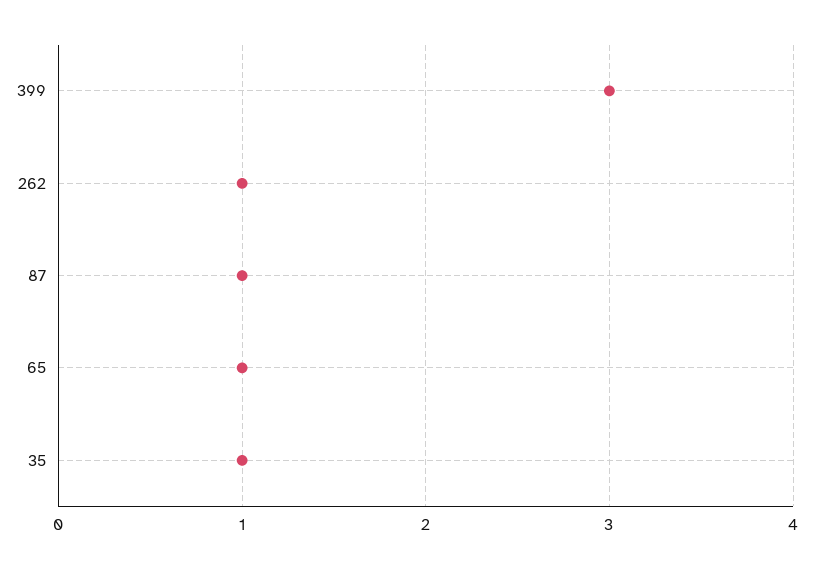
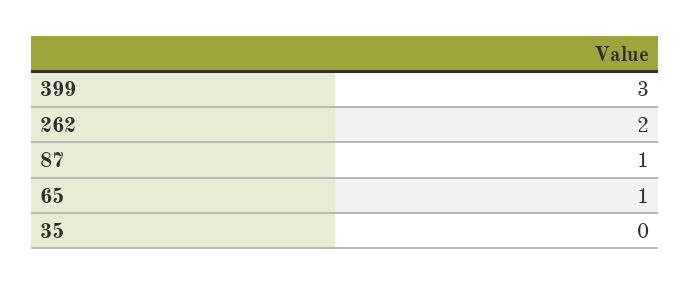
262: 1 -> 2
35: 1 -> 0

